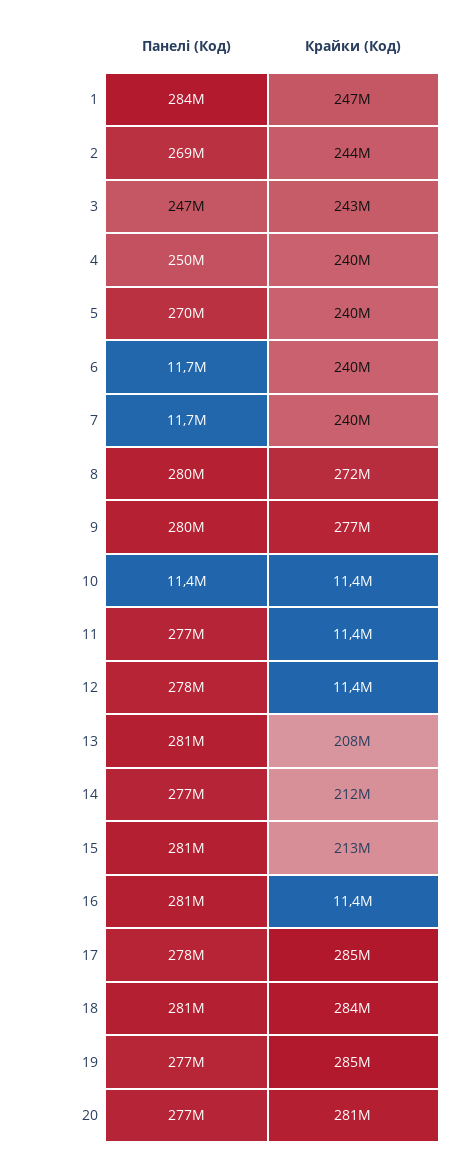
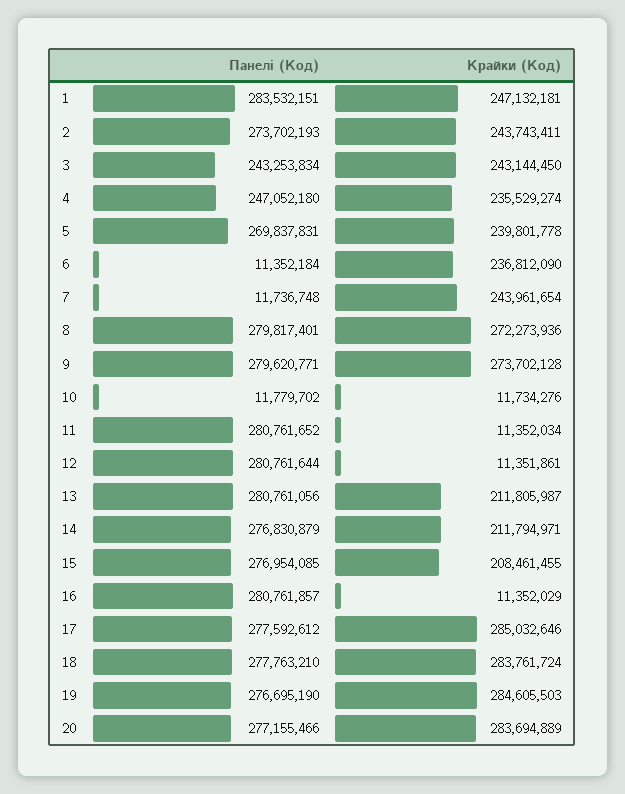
Панелі (Код), 2: 269000000 -> 273702193
Панелі (Код), 3: 247000000 -> 243253834
Панелі (Код), 4: 250000000 -> 247052180
Крайки (Код), 4: 240000000 -> 235529274
Панелі (Код), 6: 11700000 -> 11352184
Крайки (Код), 6: 240000000 -> 236812090
Крайки (Код), 7: 240000000 -> 243961654
Крайки (Код), 9: 277000000 -> 273702128
Панелі (Код), 10: 11400000 -> 11779702
Крайки (Код), 10: 11400000 -> 11734276
Панелі (Код), 11: 277000000 -> 280761652
Панелі (Код), 12: 278000000 -> 280761644
Крайки (Код), 13: 208000000 -> 211805987
Панелі (Код), 15: 281000000 -> 276954085
Крайки (Код), 15: 213000000 -> 208461455
Панелі (Код), 18: 281000000 -> 277763210
Крайки (Код), 20: 281000000 -> 283694889

